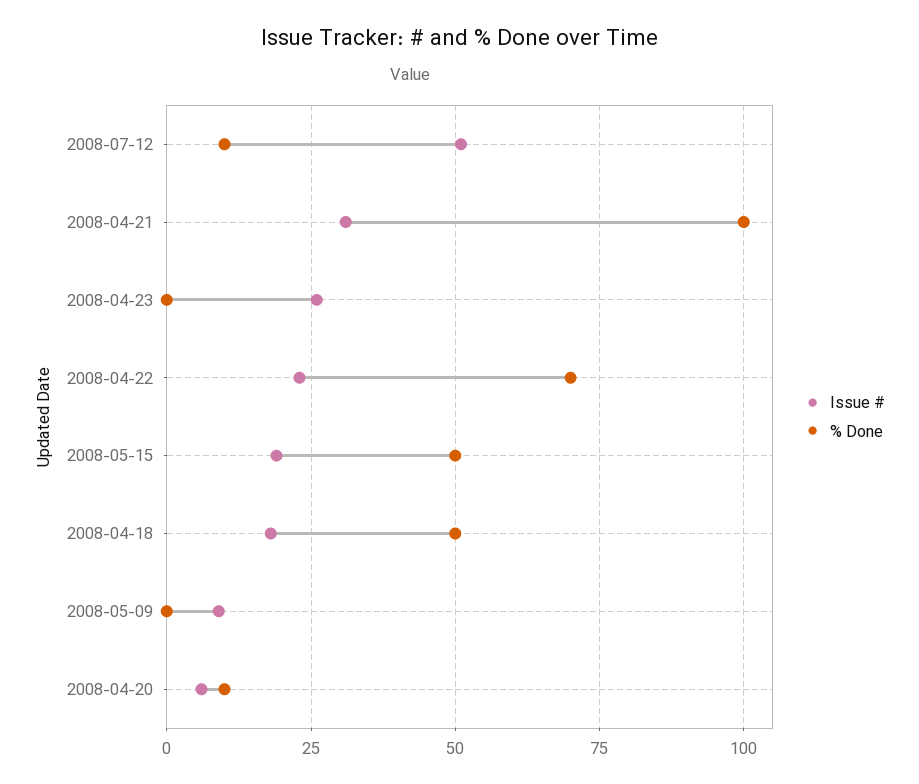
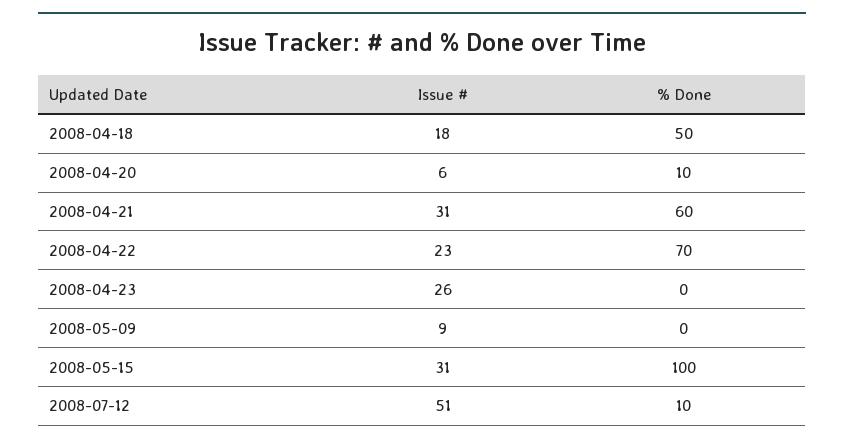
% Done, 2008-04-21: 100 -> 60
Issue #, 2008-05-15: 20 -> 31
% Done, 2008-05-15: 50 -> 100

